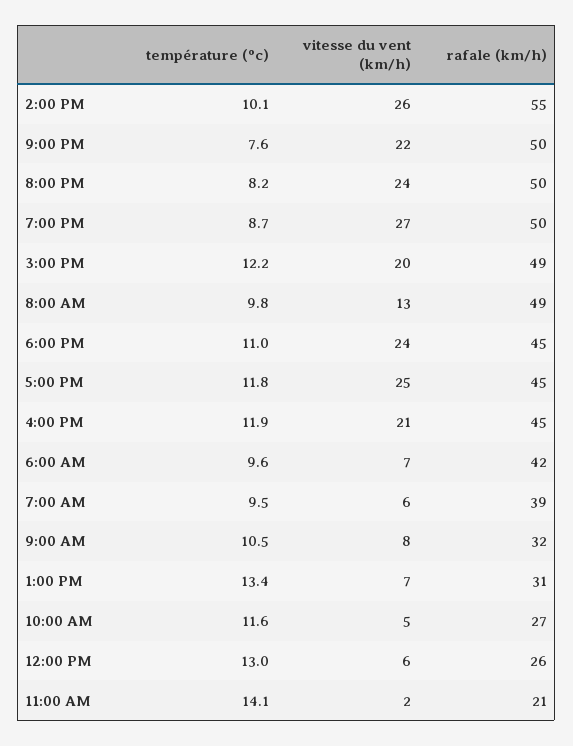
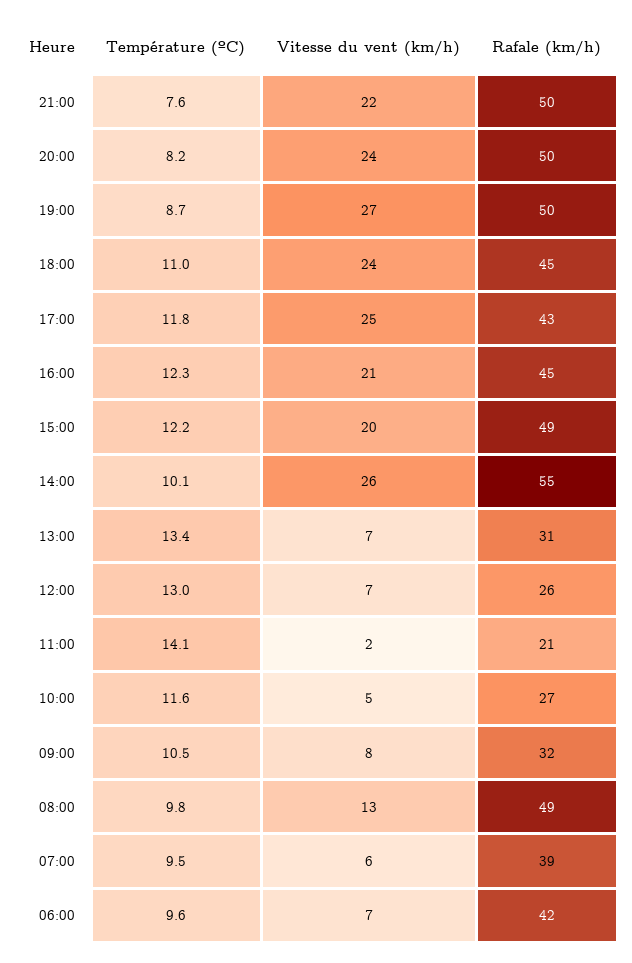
rafale (km/h), 5:00 PM: 45 -> 43
température (ºc), 4:00 PM: 11.9 -> 12.3
vitesse du vent (km/h), 12:00 PM: 6 -> 7

